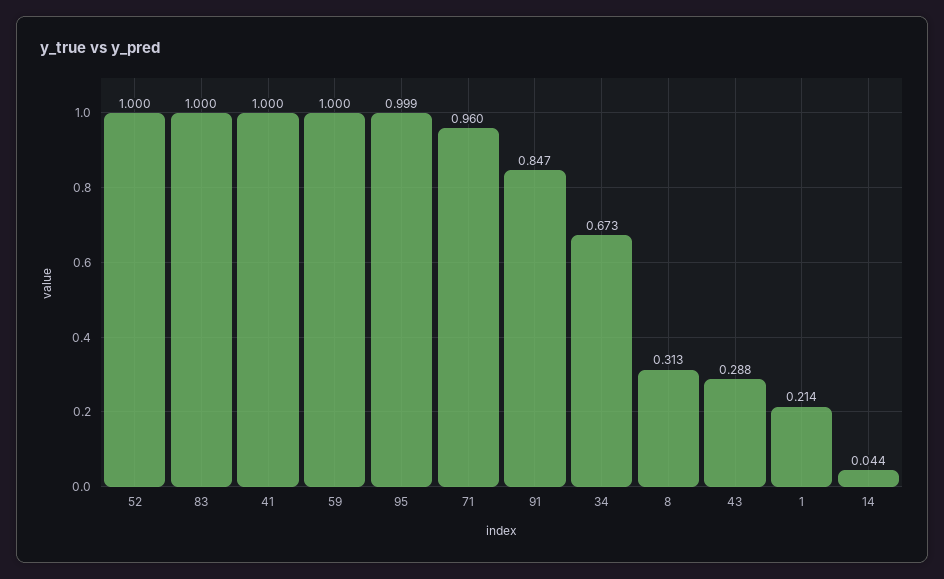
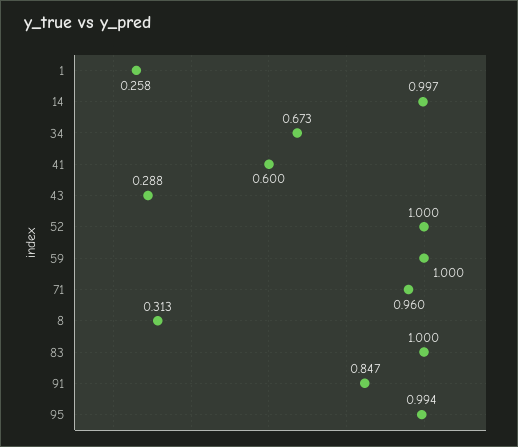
41: 1 -> 0.6
95: 0.999 -> 0.994
1: 0.214 -> 0.258
14: 0.044 -> 0.997

